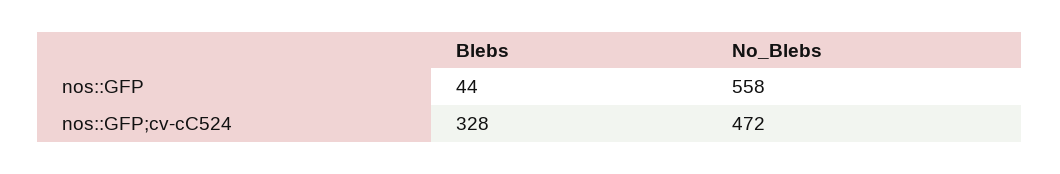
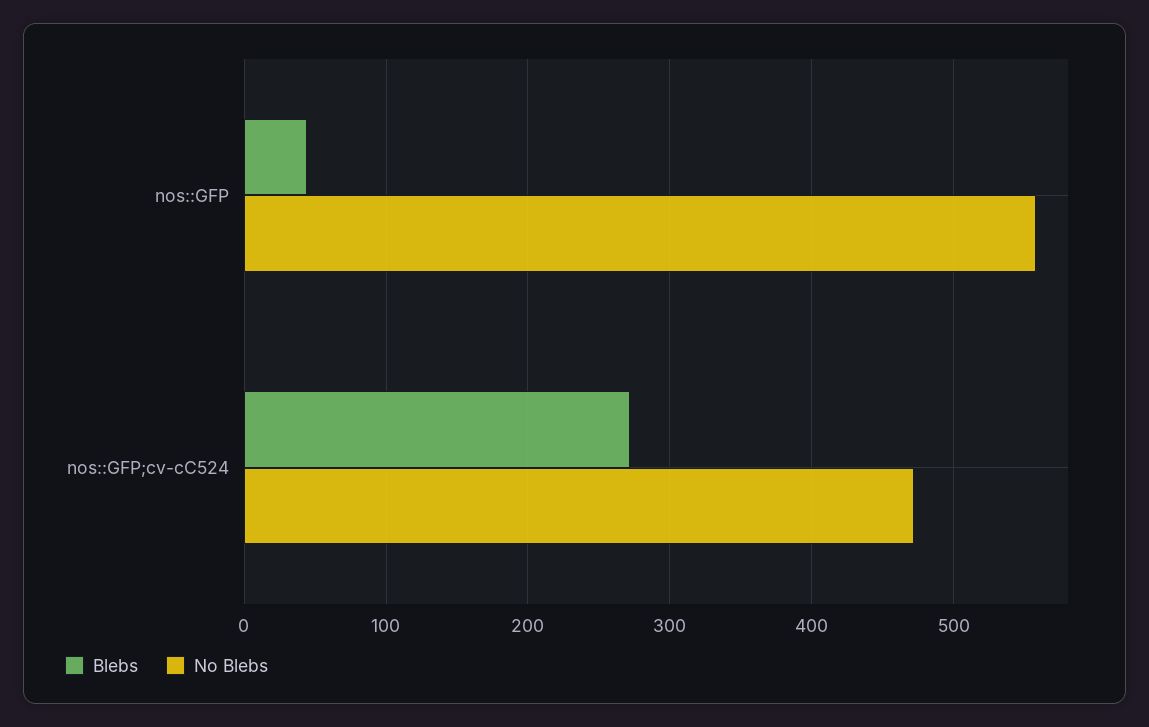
Blebs, nos::GFP;cv-cC524: 328 -> 270

